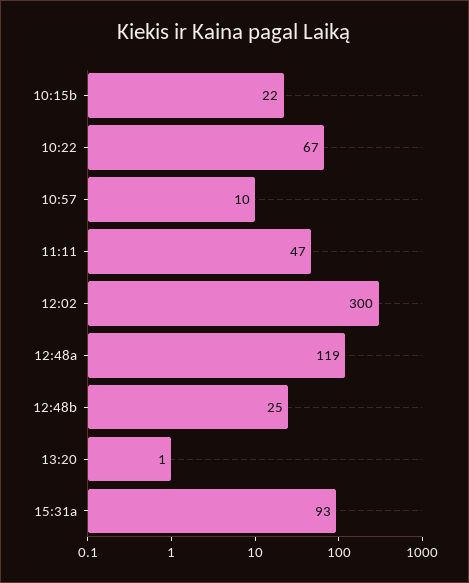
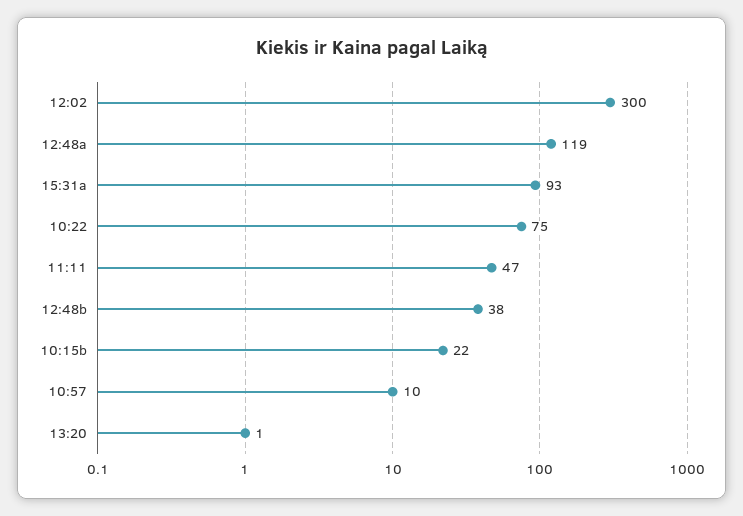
10:22: 67 -> 75
12:48b: 25 -> 38

